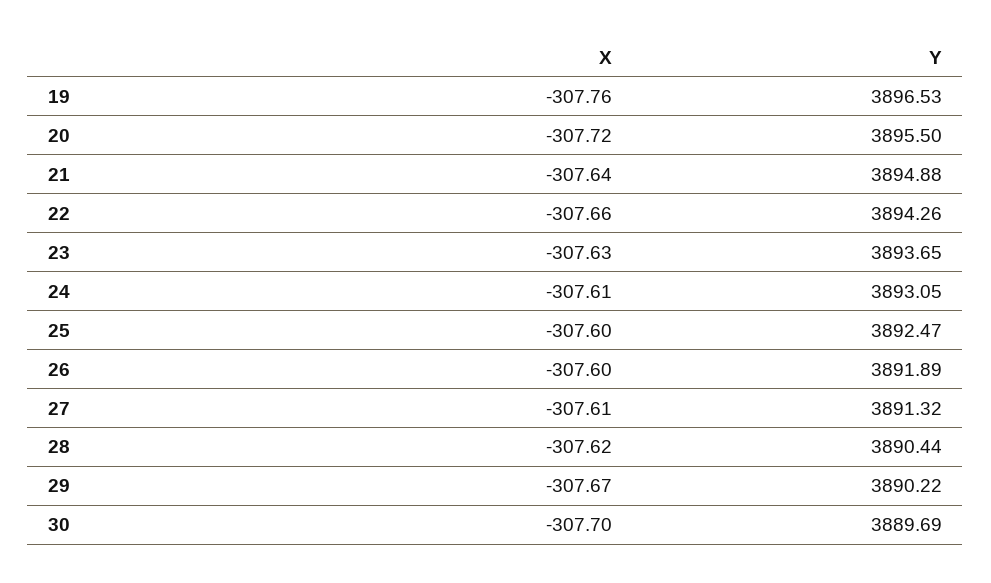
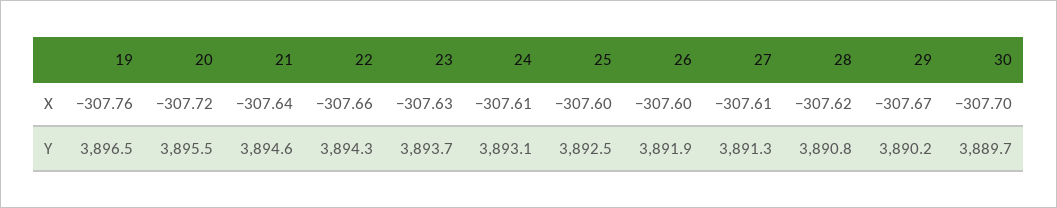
Y, 21: 3894.88 -> 3894.6
Y, 28: 3890.44 -> 3890.8

